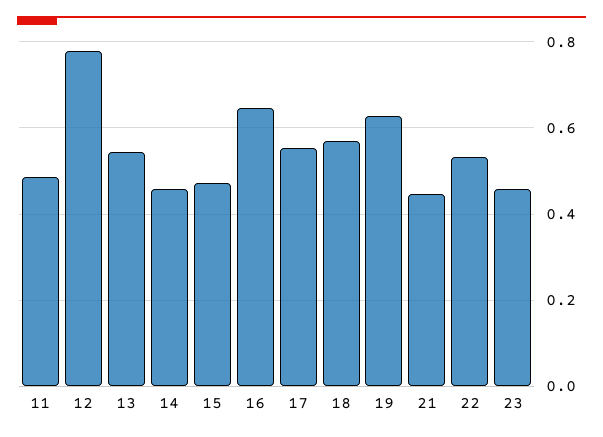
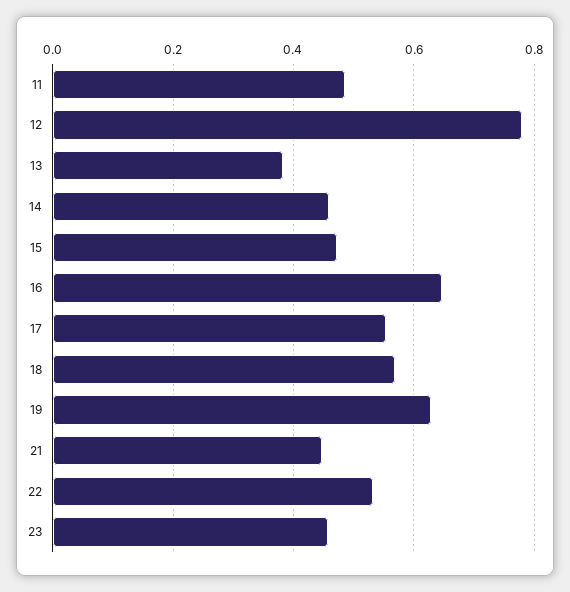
13: 0.54 -> 0.38

